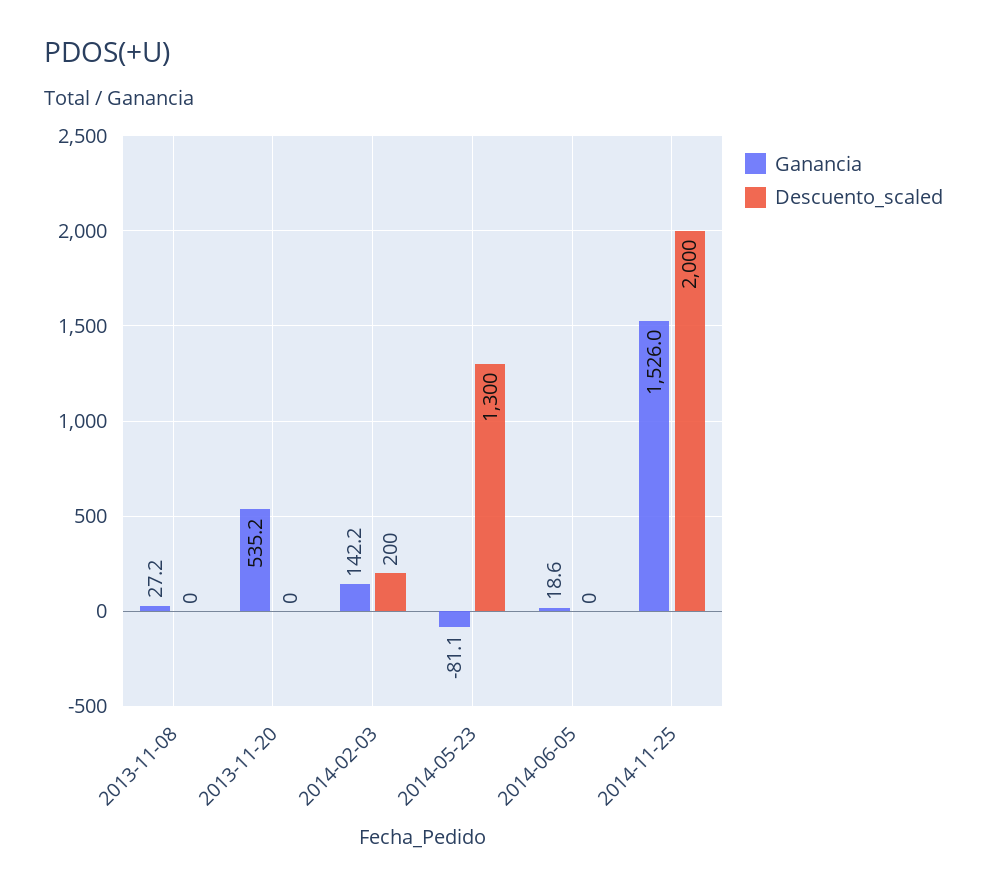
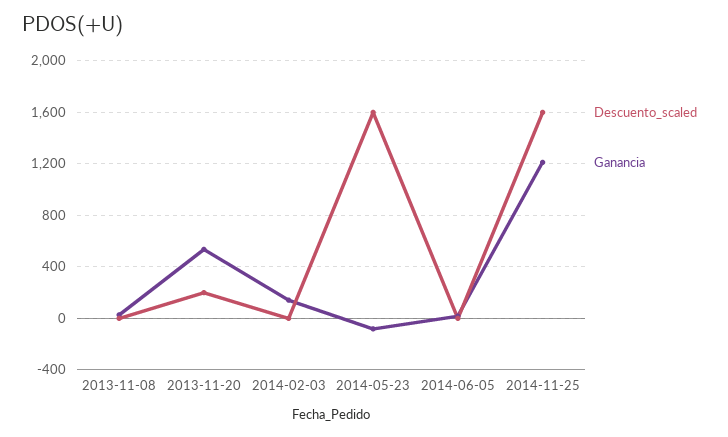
Descuento_scaled, 2013-11-20: 0 -> 200
Descuento_scaled, 2014-02-03: 200 -> 0
Descuento_scaled, 2014-05-23: 1300 -> 1600
Ganancia, 2014-11-25: 1526 -> 1200
Descuento_scaled, 2014-11-25: 2000 -> 1600

